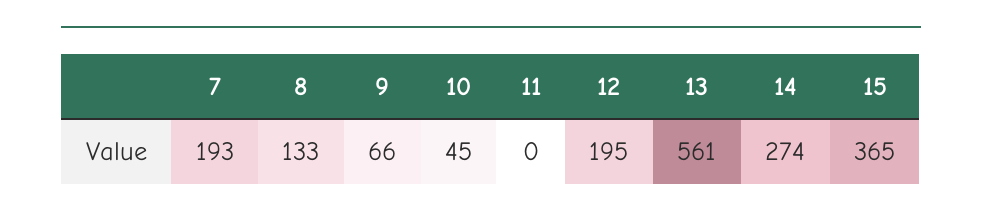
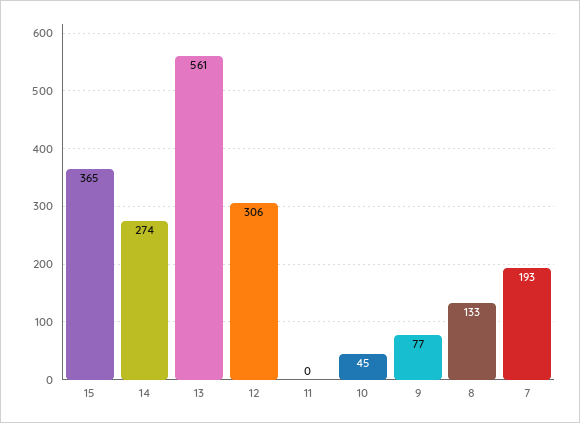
9: 66 -> 77
12: 195 -> 306

